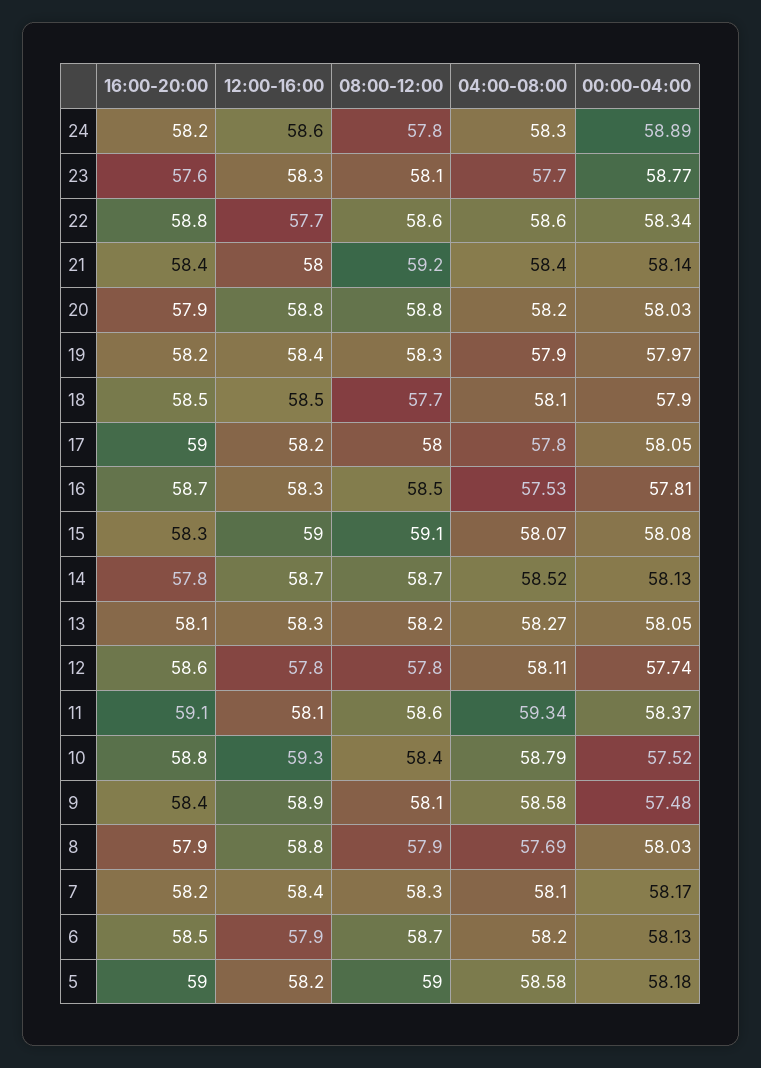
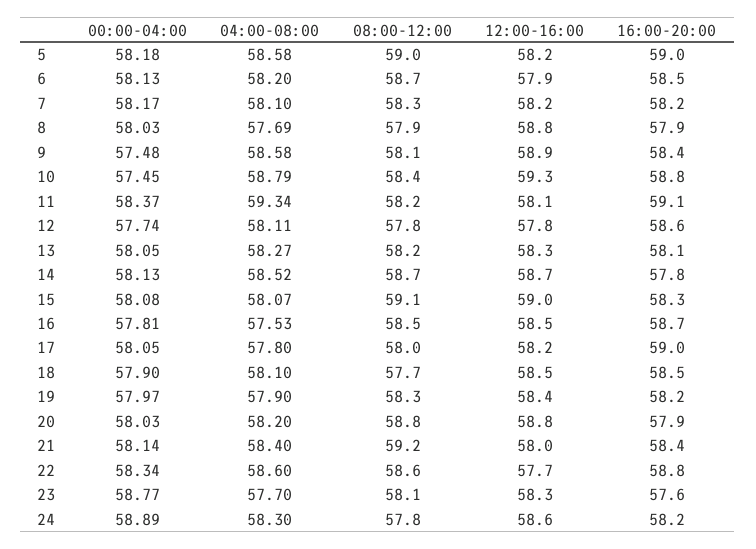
12:00-16:00, 16: 58.3 -> 58.5
08:00-12:00, 11: 58.6 -> 58.2
00:00-04:00, 10: 57.52 -> 57.45
12:00-16:00, 7: 58.4 -> 58.2

